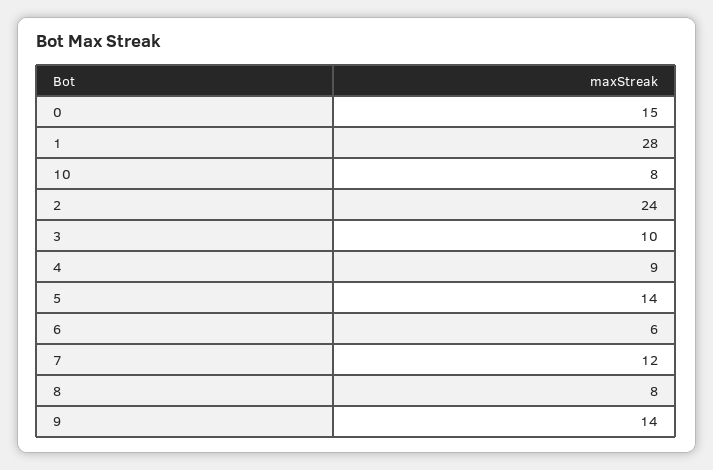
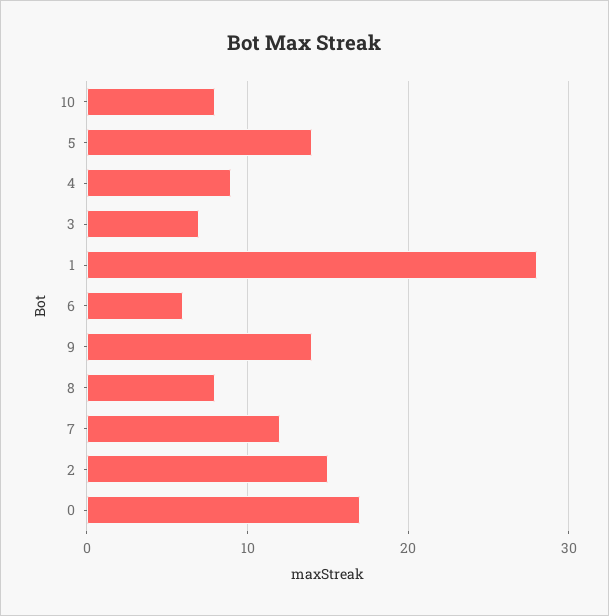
0: 15 -> 17
2: 24 -> 15
3: 10 -> 7

